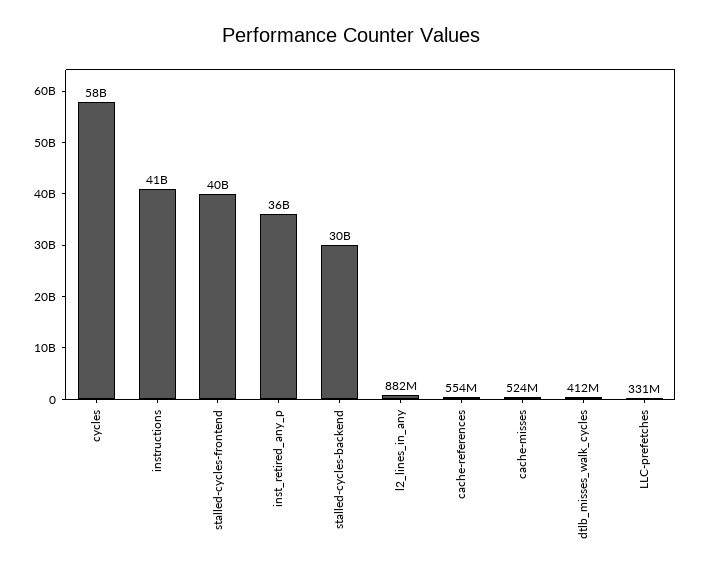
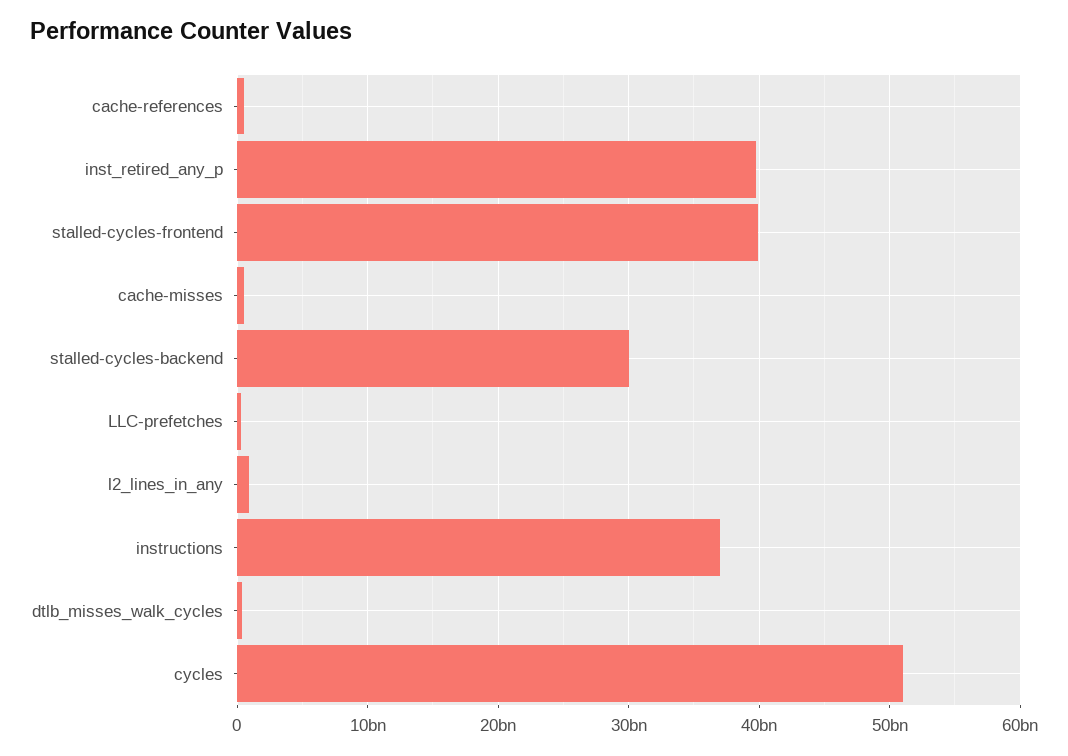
cycles: 58000000000 -> 51000000000
instructions: 41000000000 -> 37000000000
inst_retired_any_p: 36000000000 -> 40000000000

